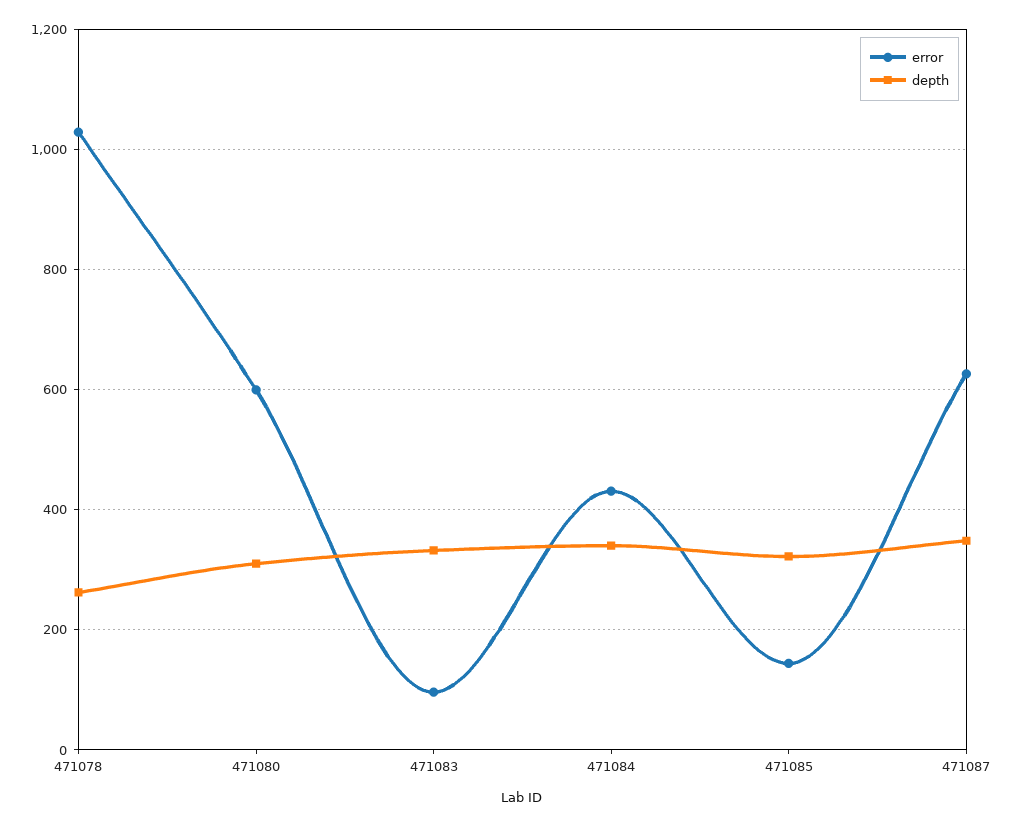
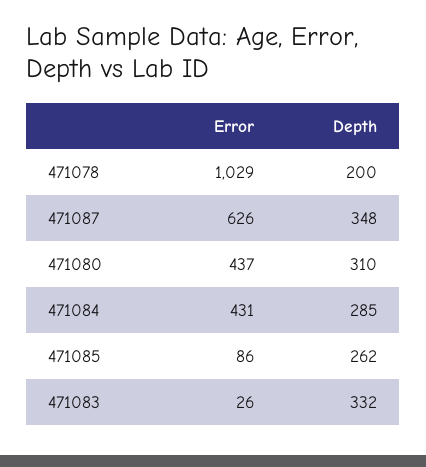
depth, 471078: 260 -> 200
error, 471080: 600 -> 437
error, 471083: 100 -> 26
depth, 471084: 340 -> 285
error, 471085: 140 -> 86
depth, 471085: 320 -> 262

